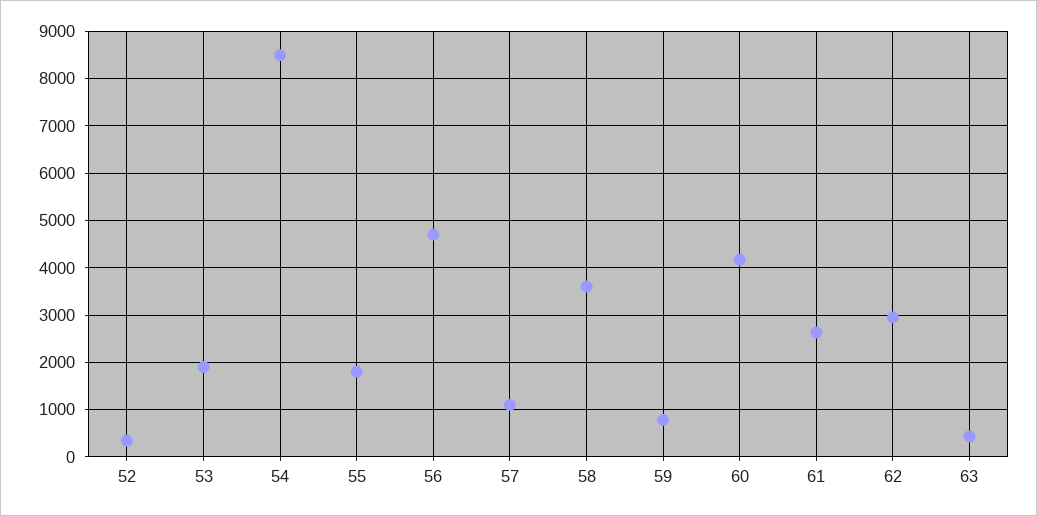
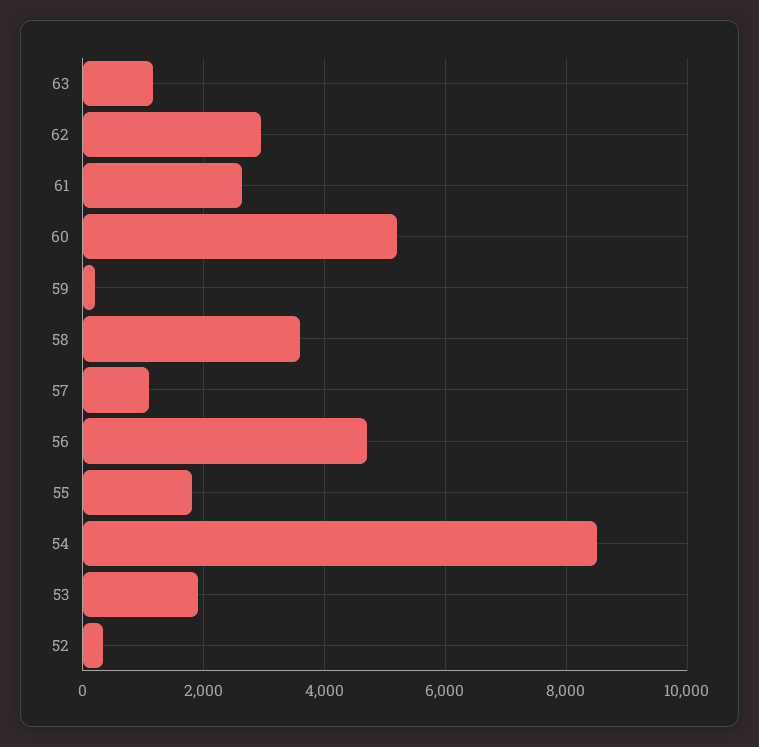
59: 800 -> 200
60: 4200 -> 5200
63: 400 -> 1200

